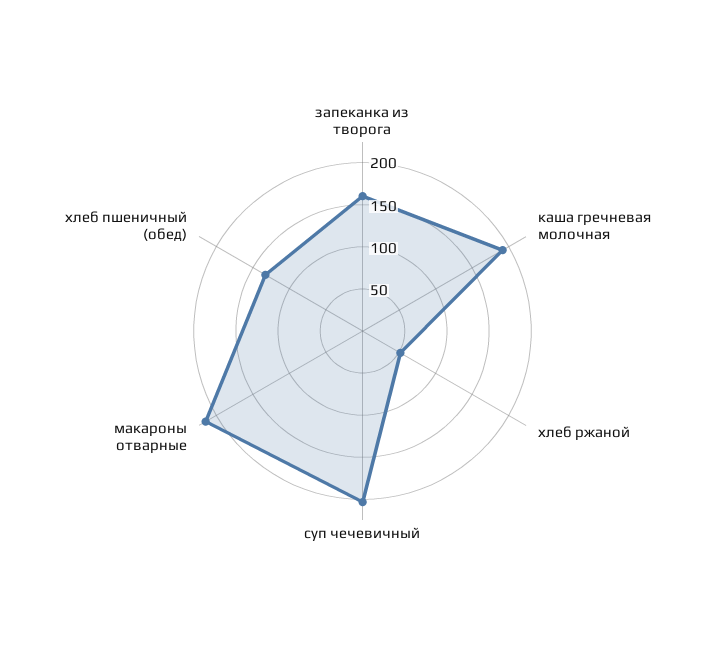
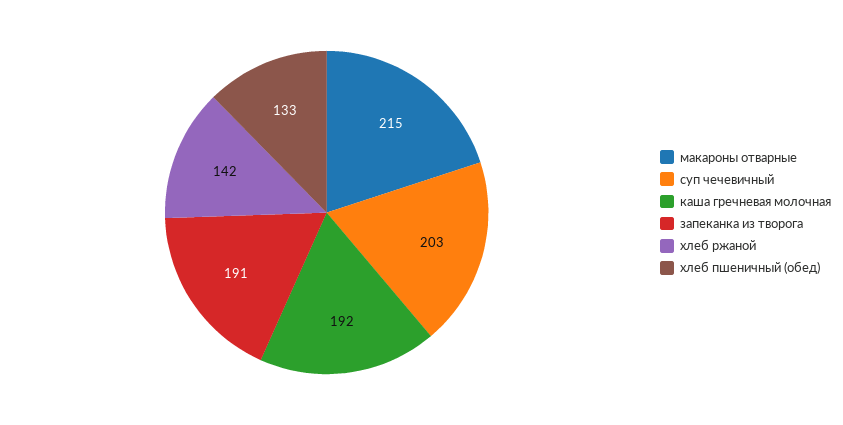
запеканка из творога: 160 -> 191
хлеб ржаной: 50 -> 142

